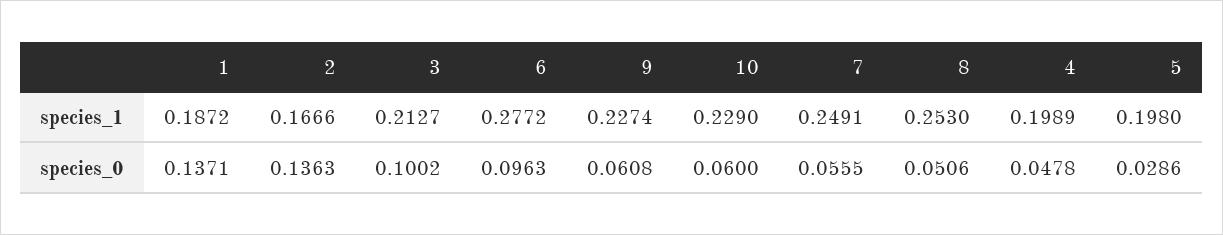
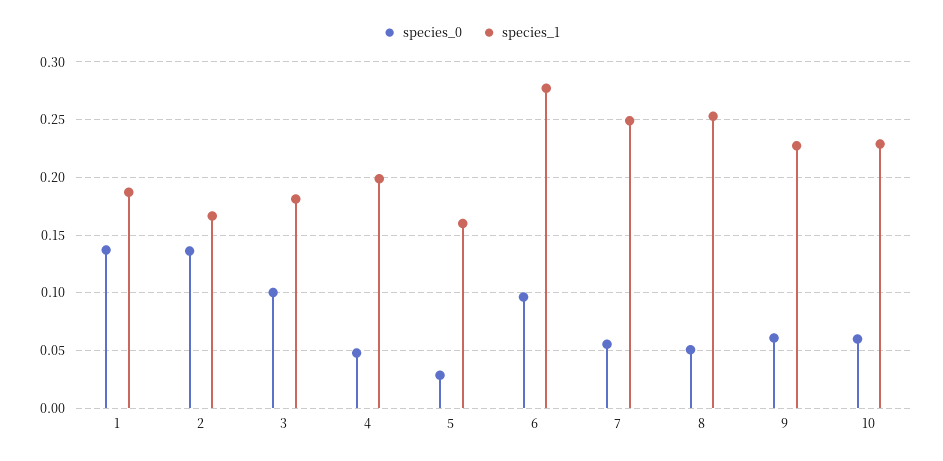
species_1, 3: 0.2127 -> 0.18
species_1, 5: 0.198 -> 0.16

